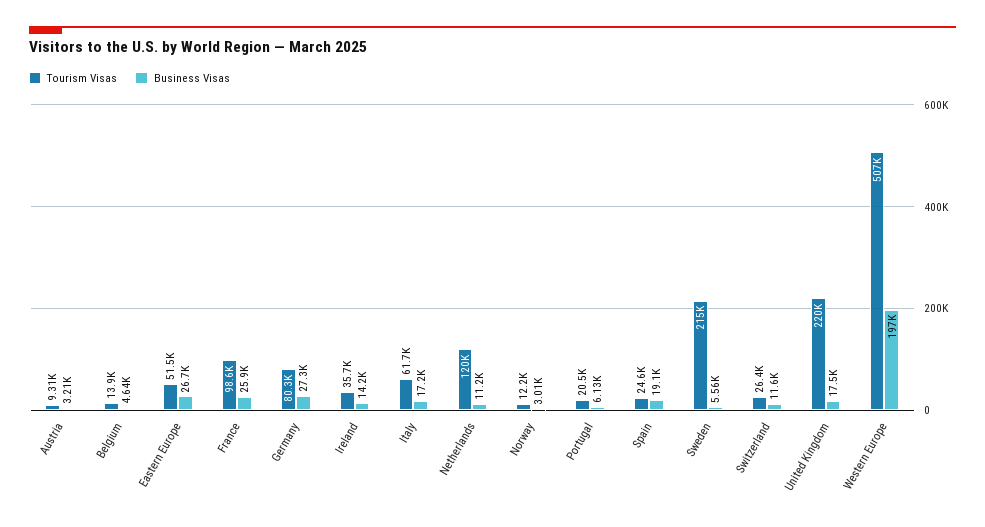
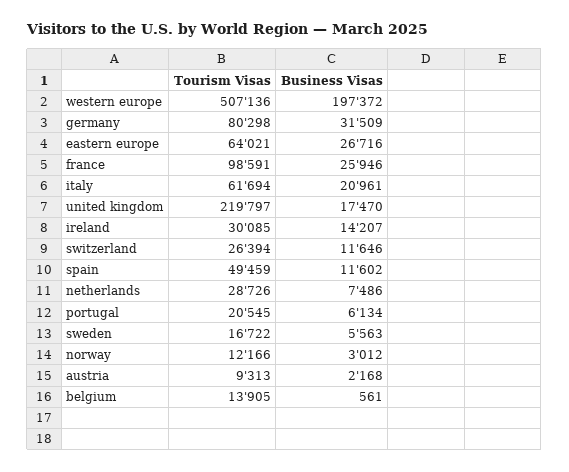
Business Visas, Austria: 3210 -> 2168
Business Visas, Belgium: 4640 -> 561
Tourism Visas, Eastern Europe: 51500 -> 64021
Business Visas, Germany: 27300 -> 31509
Tourism Visas, Ireland: 35700 -> 30085
Business Visas, Italy: 17200 -> 20961
Tourism Visas, Netherlands: 120000 -> 28726
Business Visas, Netherlands: 11200 -> 7486
Tourism Visas, Spain: 24600 -> 49459
Business Visas, Spain: 19100 -> 11602
Tourism Visas, Sweden: 215000 -> 16722

